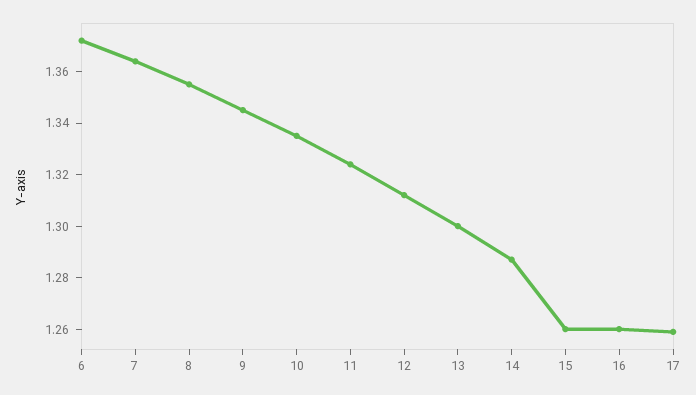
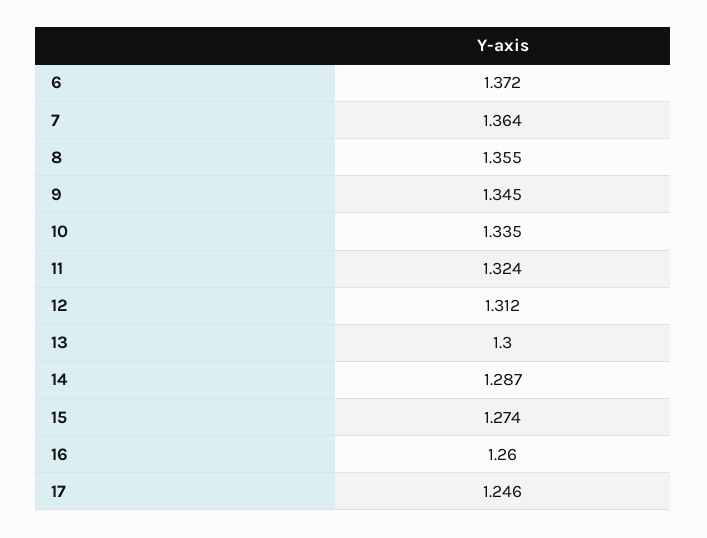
15: 1.26 -> 1.274
17: 1.26 -> 1.246

